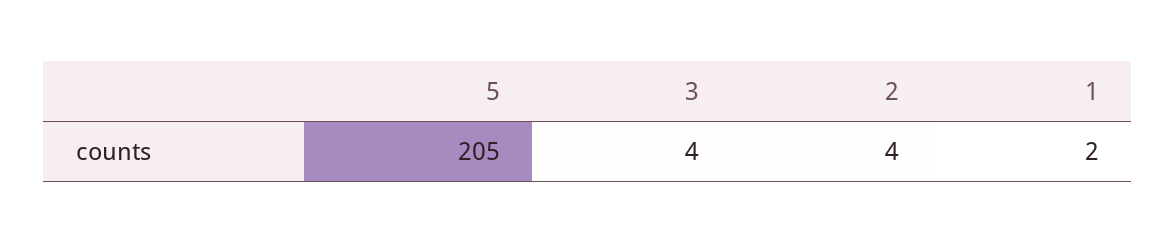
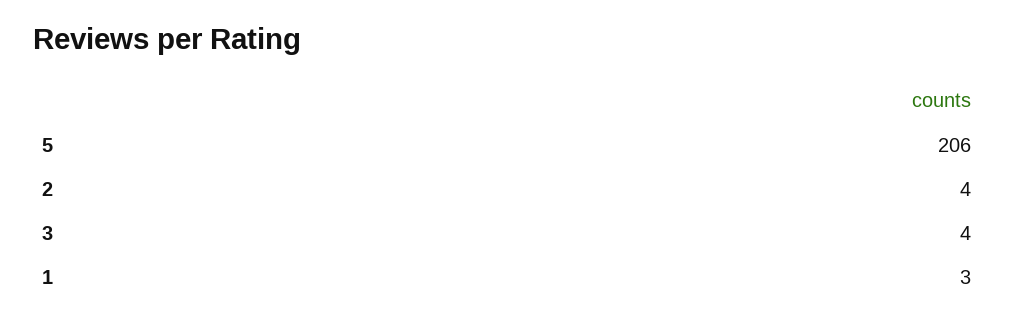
5: 205 -> 206
1: 2 -> 3

